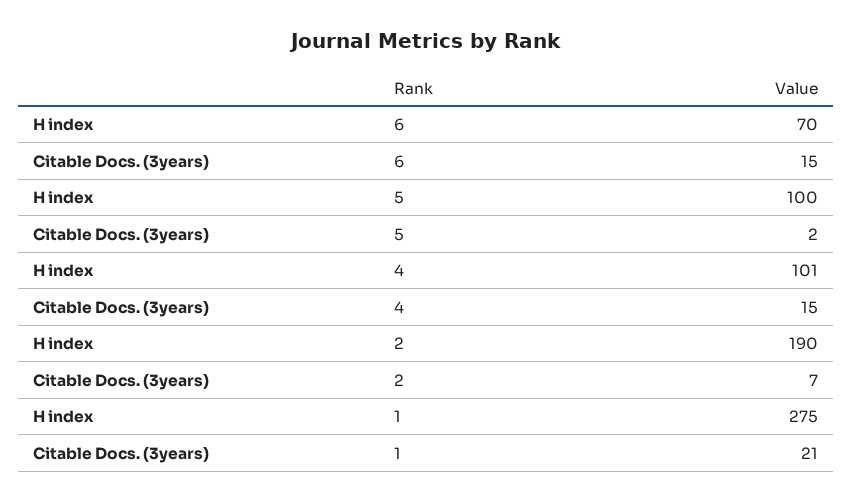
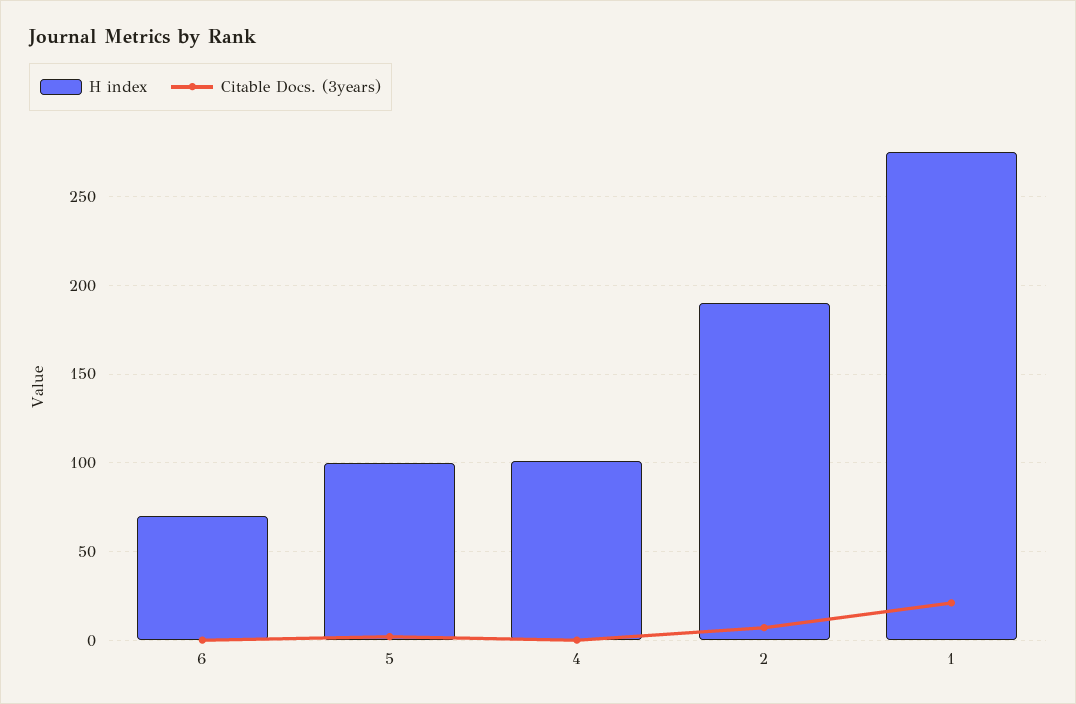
Citable Docs. (3years), 6: 15 -> 0
Citable Docs. (3years), 4: 15 -> 0

